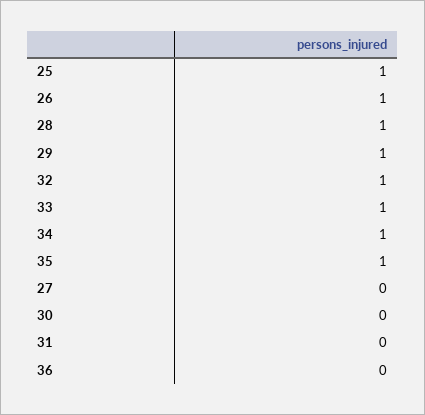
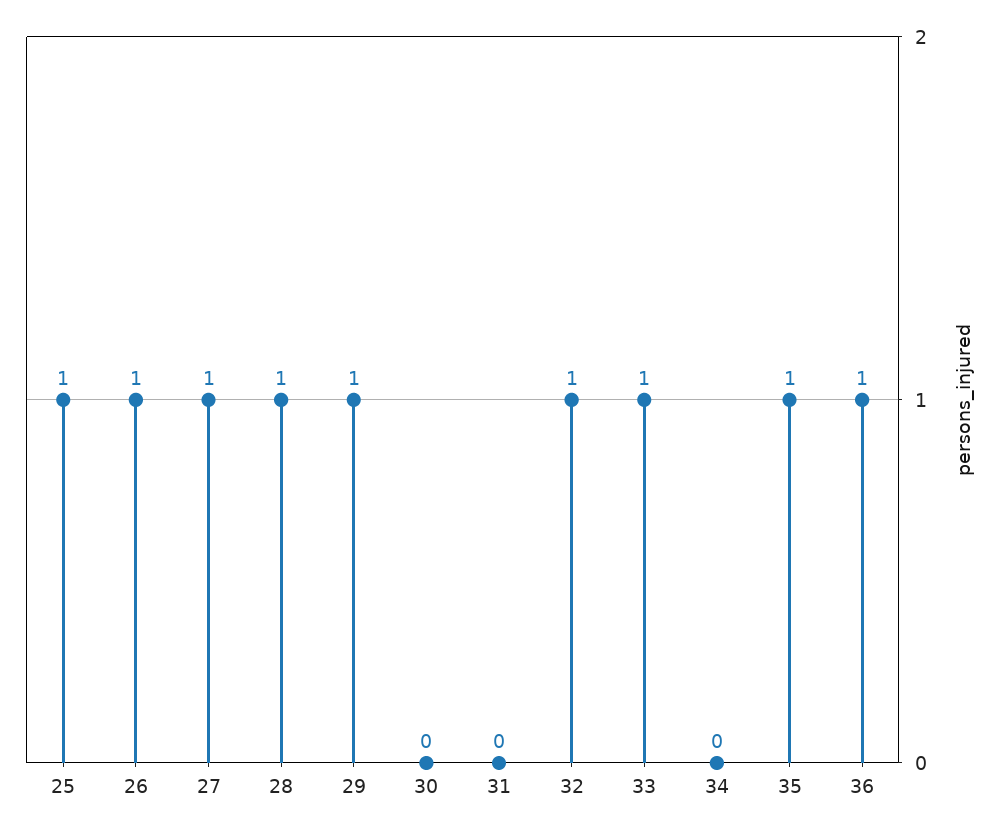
34: 1 -> 0
27: 0 -> 1
36: 0 -> 1

